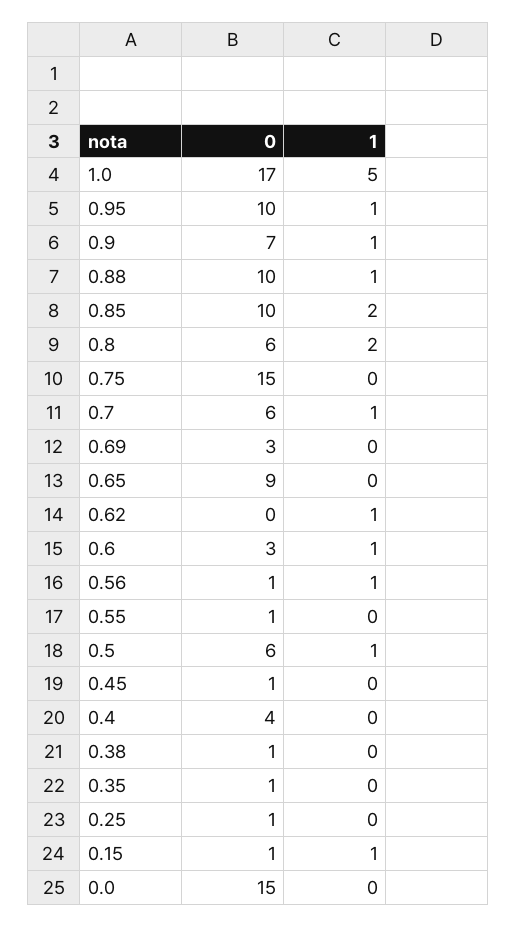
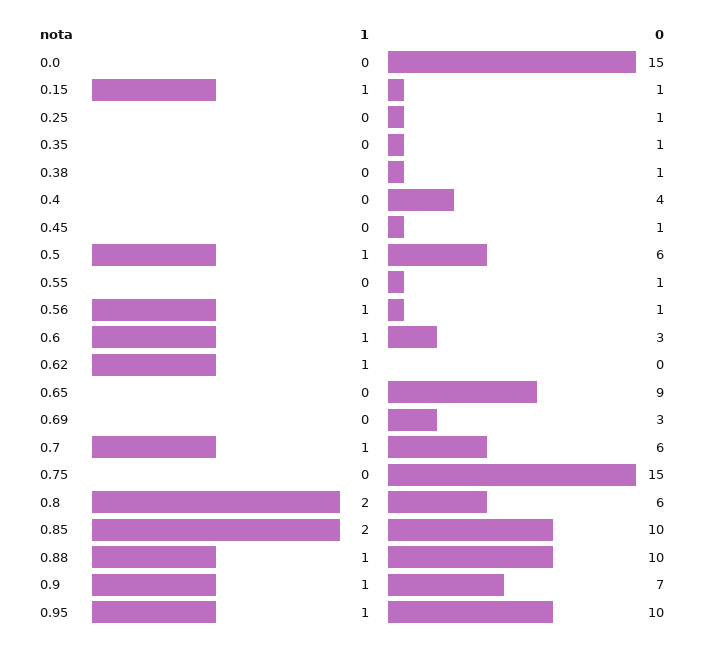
0, 1.0: 17 -> none
1, 1.0: 5 -> none

